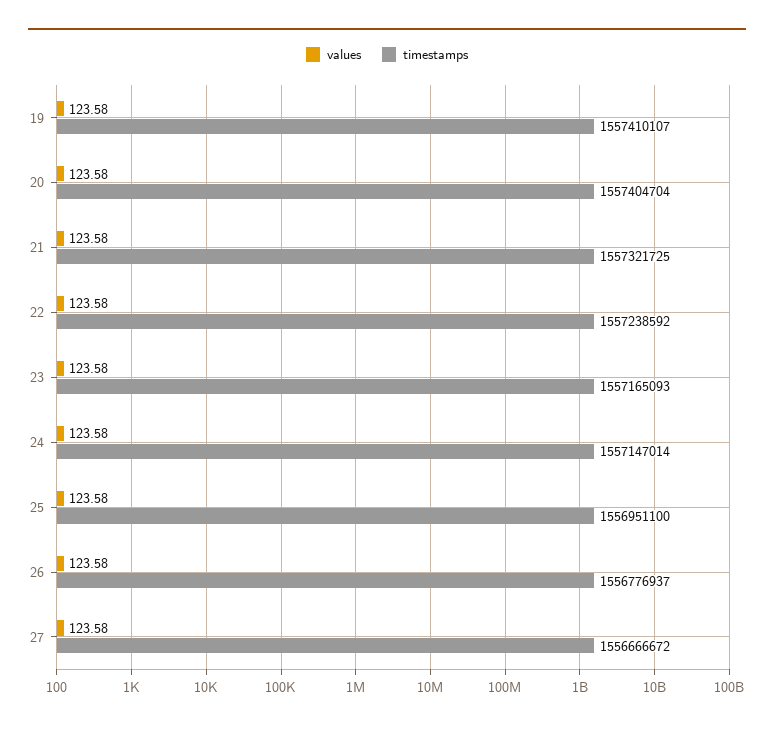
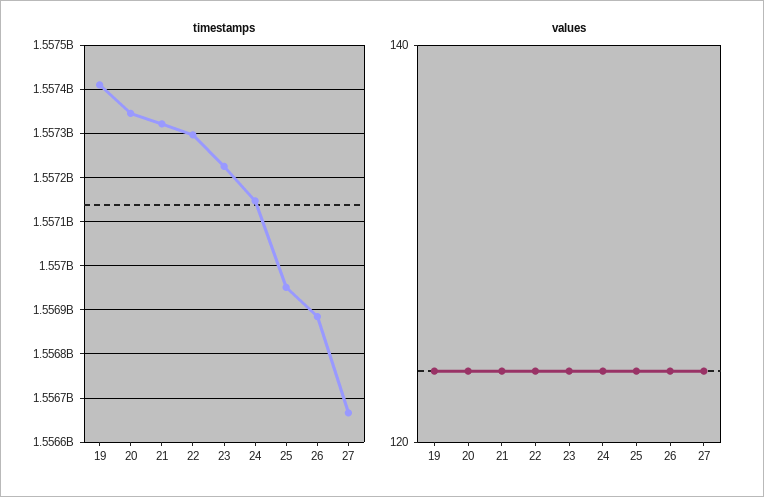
timestamps, 20: 1557404704 -> 1557340000
timestamps, 22: 1557238592 -> 1557300000
timestamps, 23: 1557165093 -> 1557220000
timestamps, 26: 1556776937 -> 1556880000

